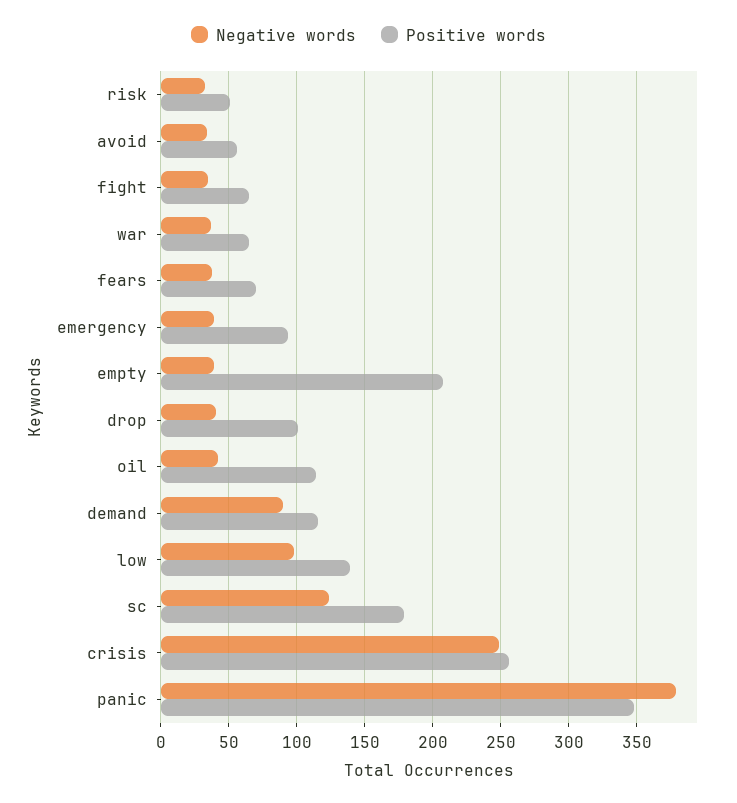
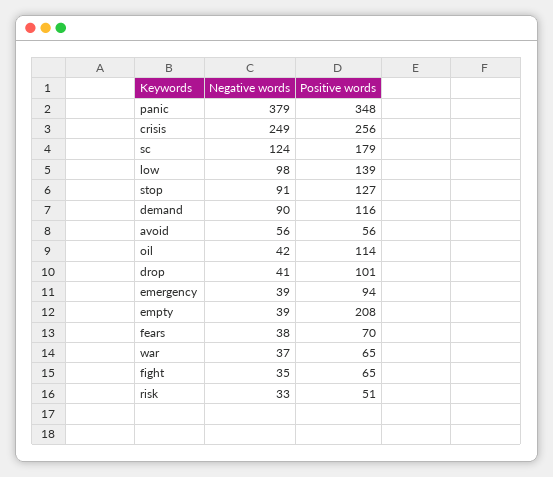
Negative words, avoid: 35 -> 56
Negative words, stop: none -> 91
Positive words, stop: none -> 127

